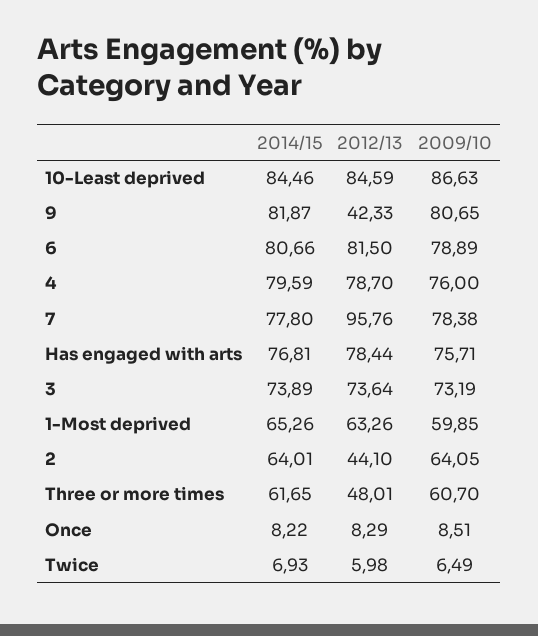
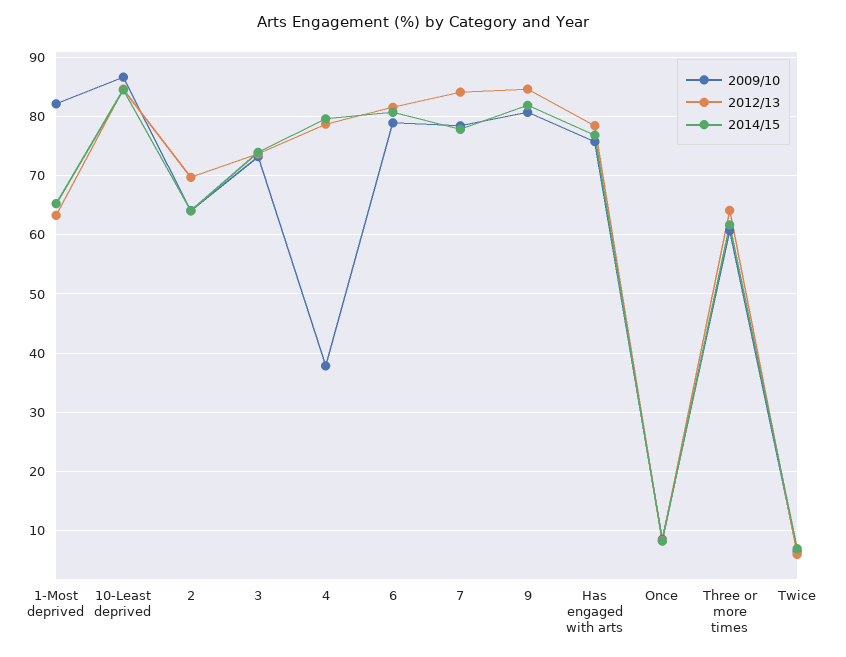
2012/13, 9: 42.33 -> 84
2009/10, 4: 76 -> 38
2012/13, 7: 95.76 -> 84
2009/10, 1-Most deprived: 59.85 -> 82
2012/13, 2: 44.1 -> 70
2012/13, Three or more times: 48.01 -> 64

